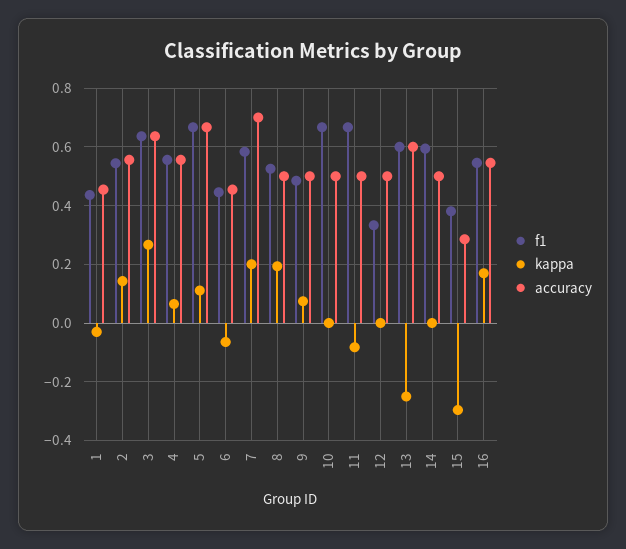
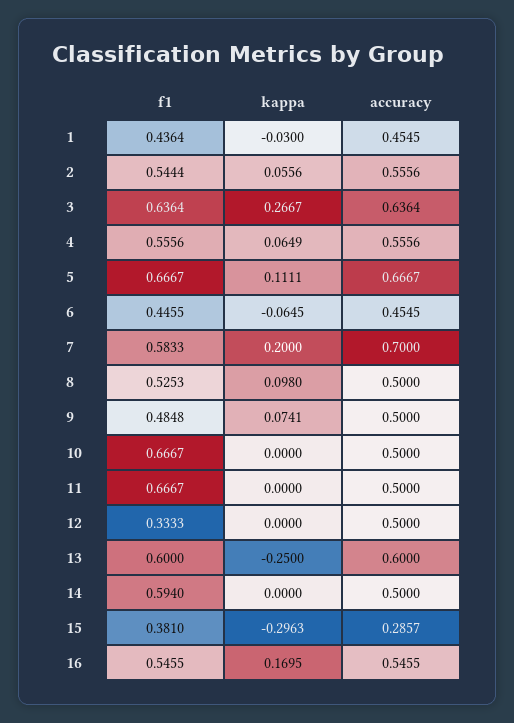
kappa, 2: 0.15 -> 0.0556
kappa, 8: 0.2 -> 0.098
kappa, 11: -0.075 -> 0

